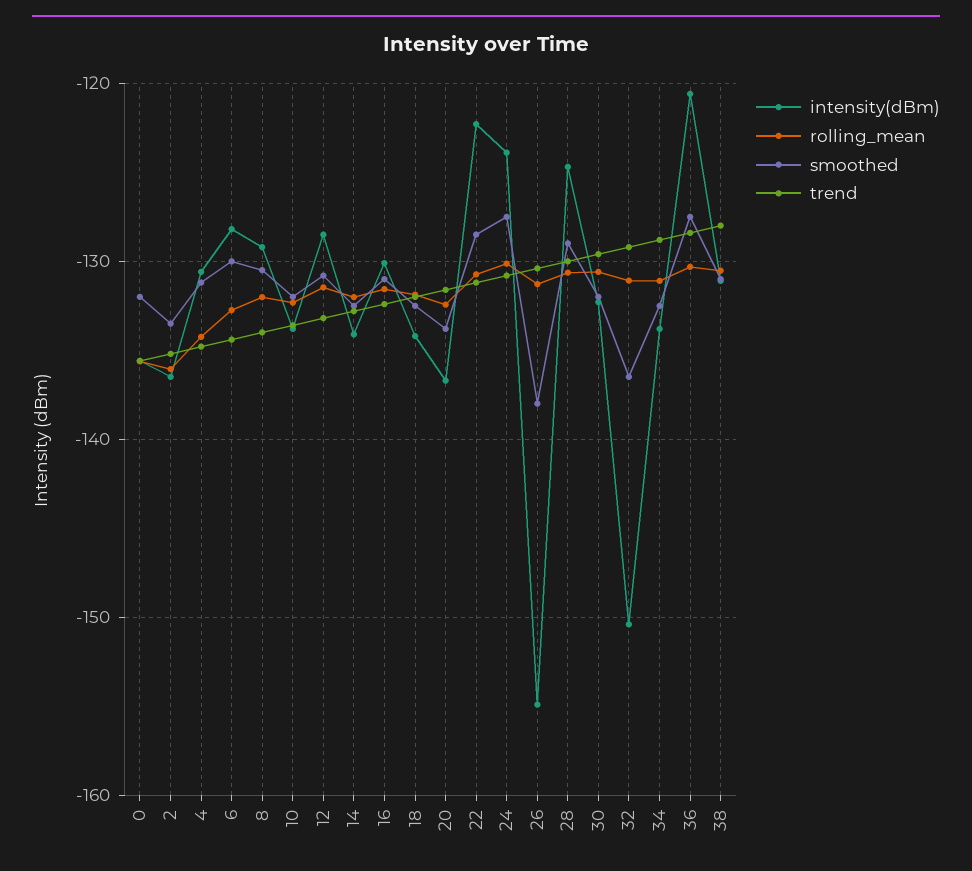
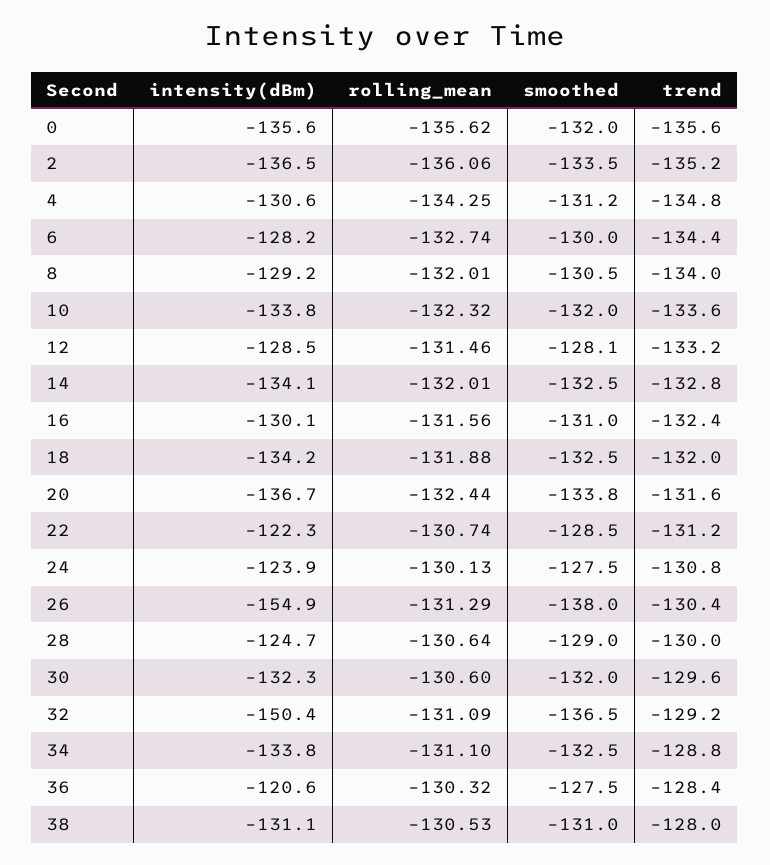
smoothed, 12: -131 -> -128.1

